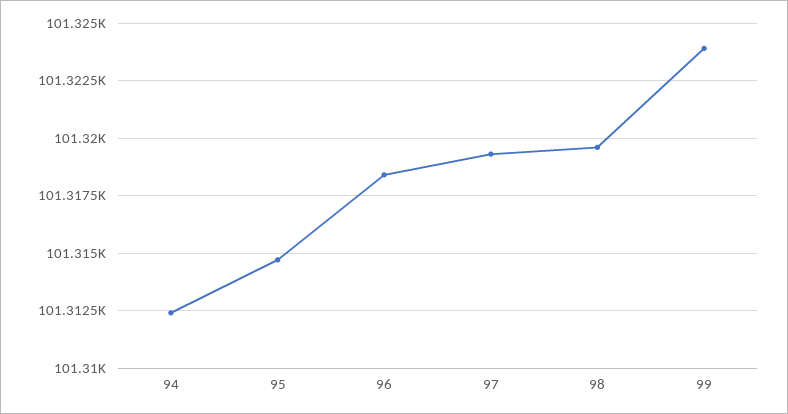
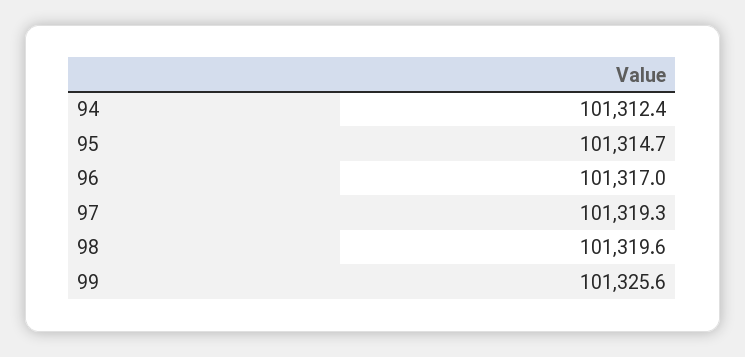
96: 101318.5 -> 101317
99: 101324 -> 101325.6

